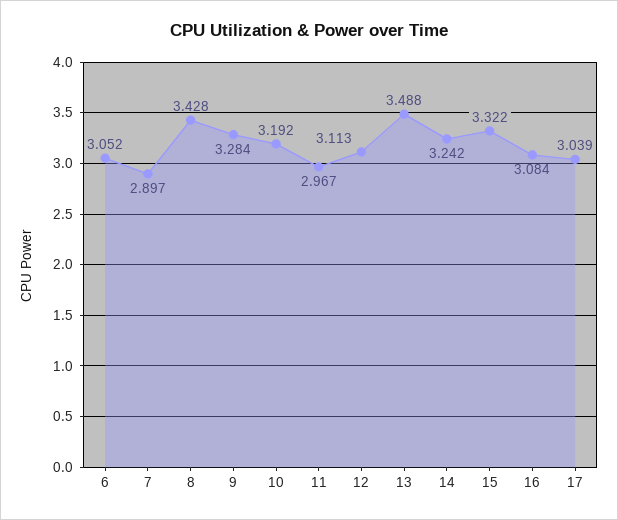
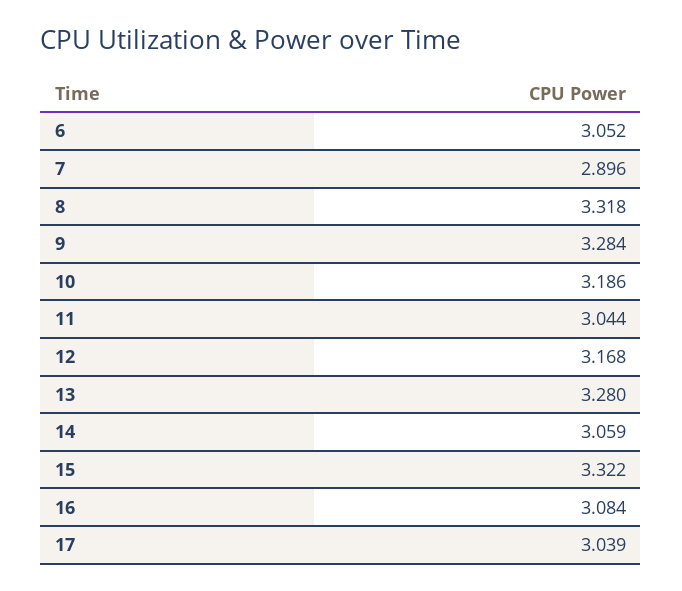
7: 2.897 -> 2.896
8: 3.428 -> 3.318
10: 3.192 -> 3.186
11: 2.967 -> 3.044
12: 3.113 -> 3.168
13: 3.488 -> 3.28
14: 3.242 -> 3.059

